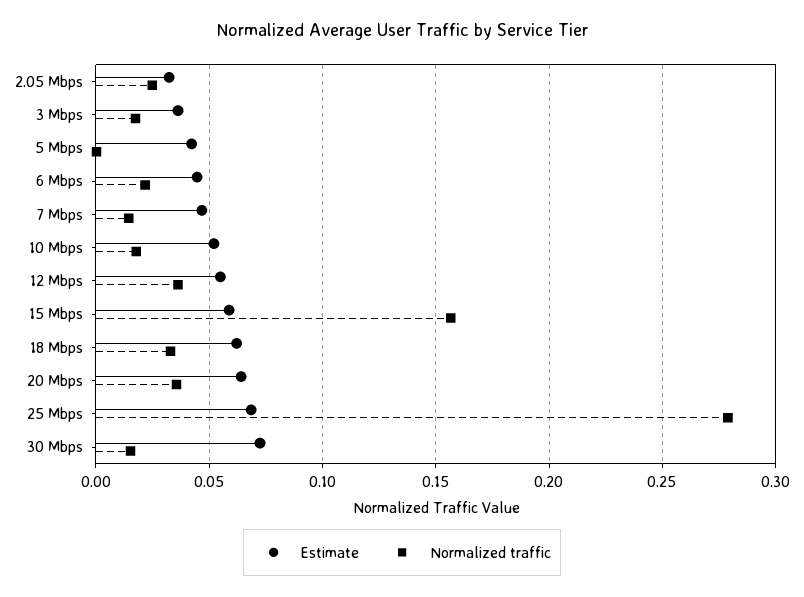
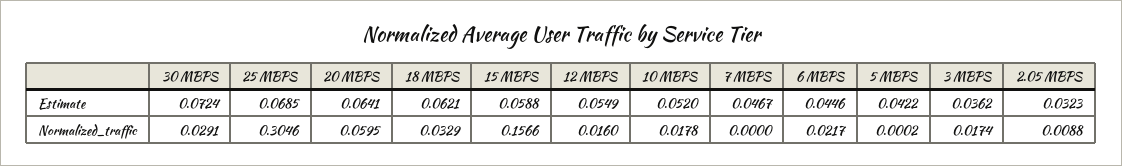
Normalized traffic, 2.05 Mbps: 0.025 -> 0.0088
Normalized traffic, 7 Mbps: 0.015 -> 0
Normalized traffic, 12 Mbps: 0.035 -> 0.016
Normalized traffic, 20 Mbps: 0.035 -> 0.0595
Normalized traffic, 25 Mbps: 0.28 -> 0.3046
Normalized traffic, 30 Mbps: 0.015 -> 0.0291

